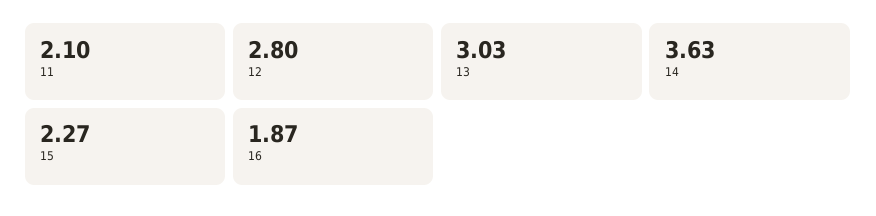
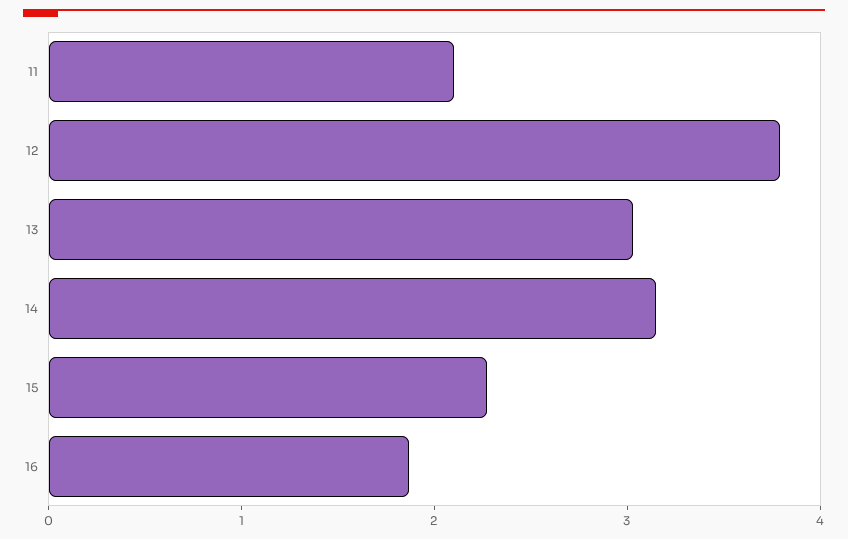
12: 2.8 -> 3.8
14: 3.63 -> 3.2

